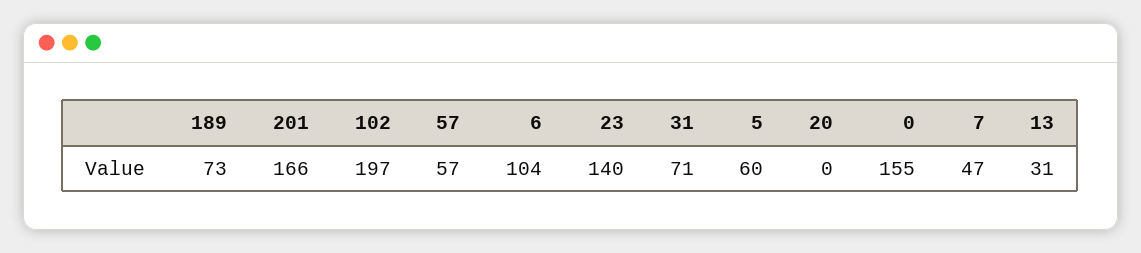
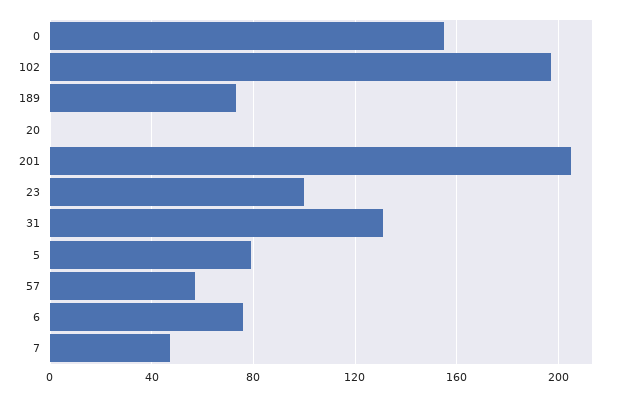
201: 166 -> 205
6: 104 -> 75
23: 140 -> 100
31: 71 -> 130
5: 60 -> 80
13: 31 -> none

